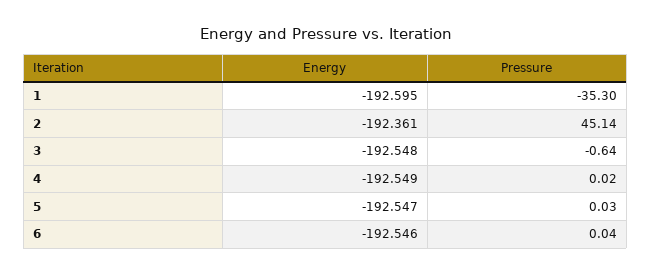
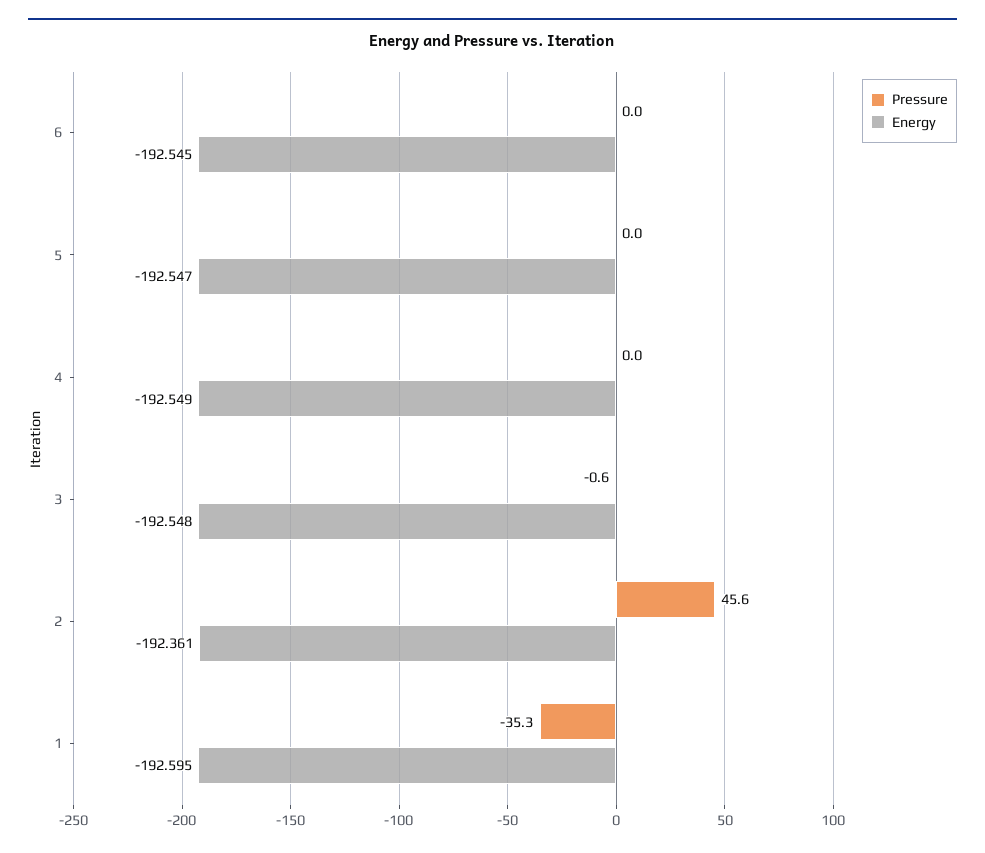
Pressure, 2: 45.14 -> 45.6
Energy, 6: -192.546 -> -192.545

